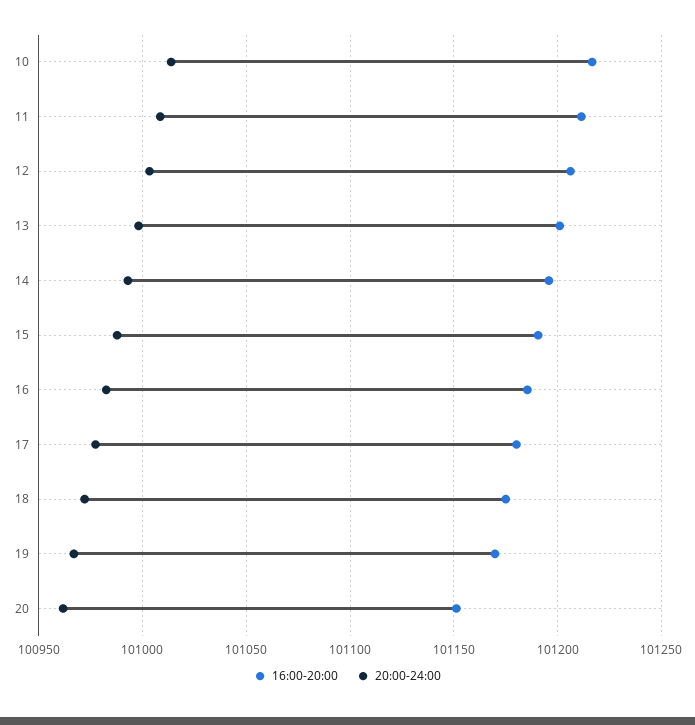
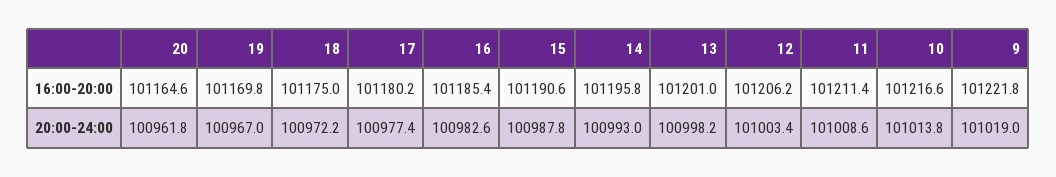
16:00-20:00, 20: 101150 -> 101164.6
16:00-20:00, 9: none -> 101221.8
20:00-24:00, 9: none -> 101019

